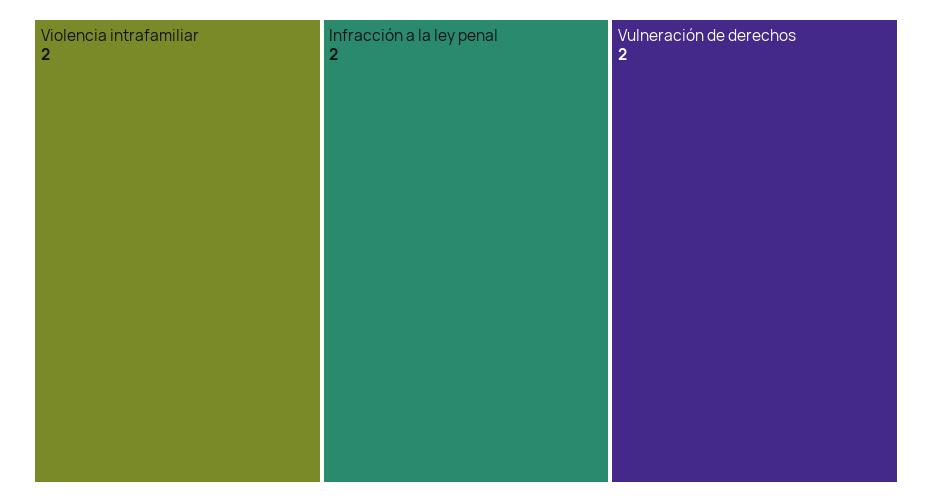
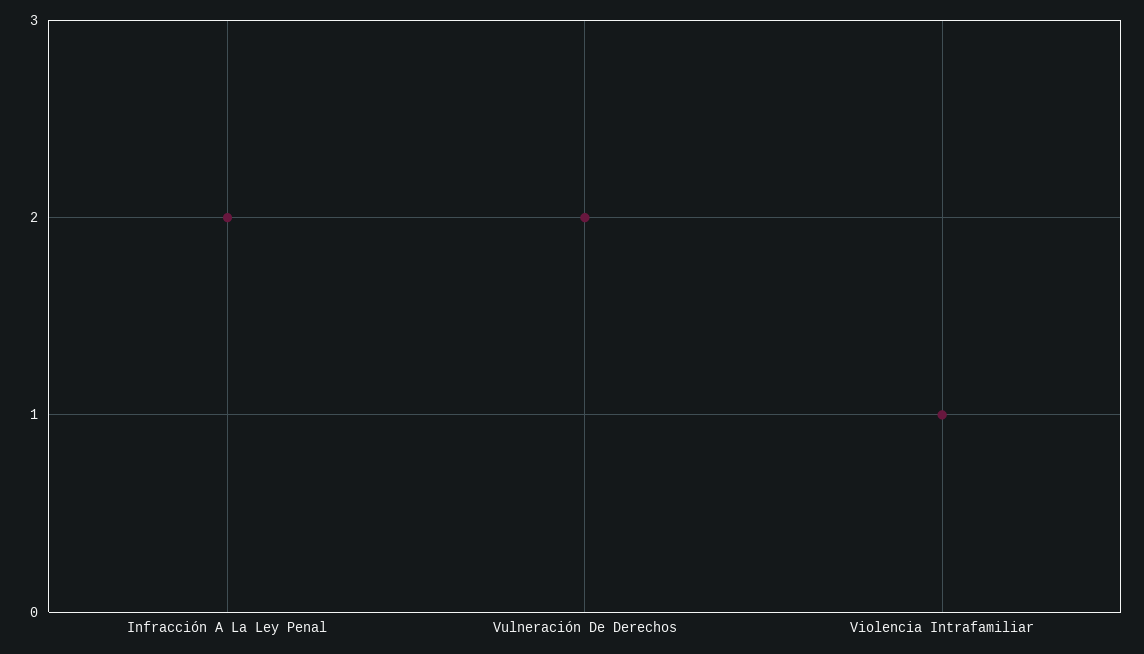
Violencia intrafamiliar: 2 -> 1

